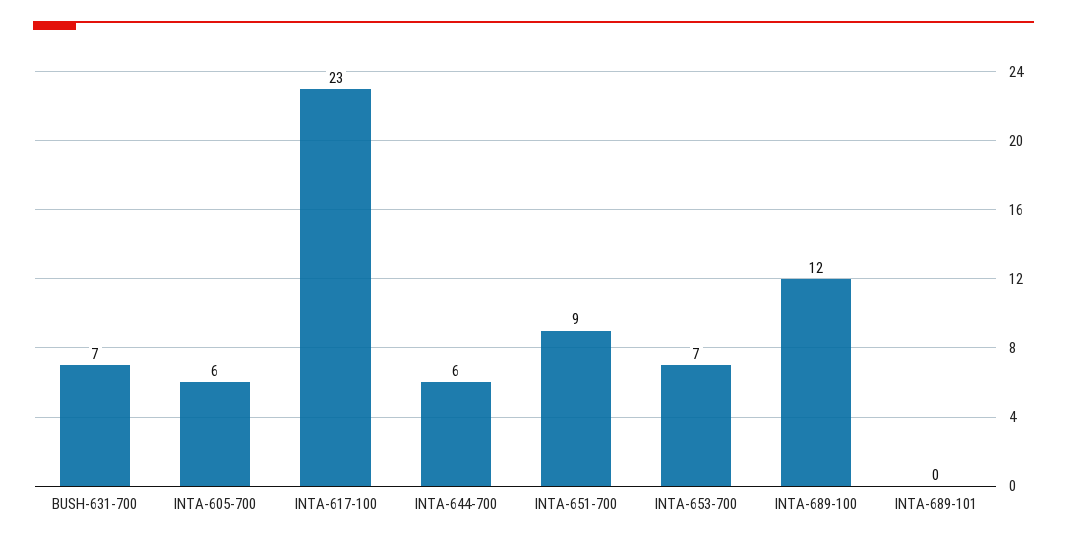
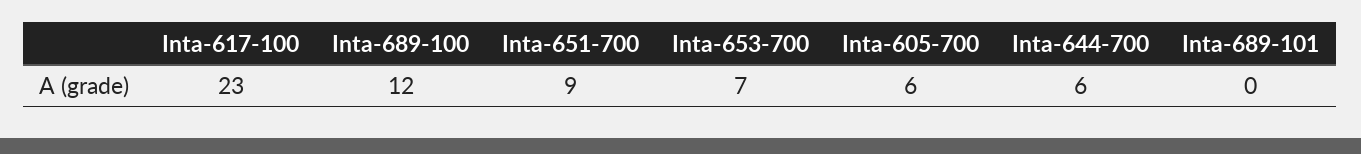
BUSH-631-700: 7 -> none

